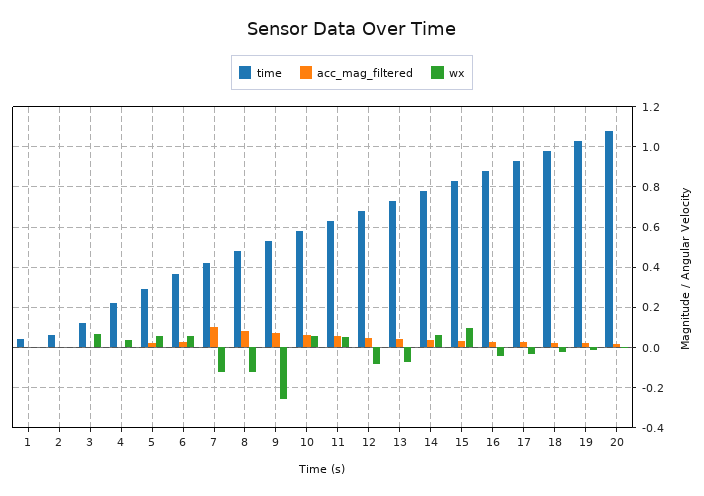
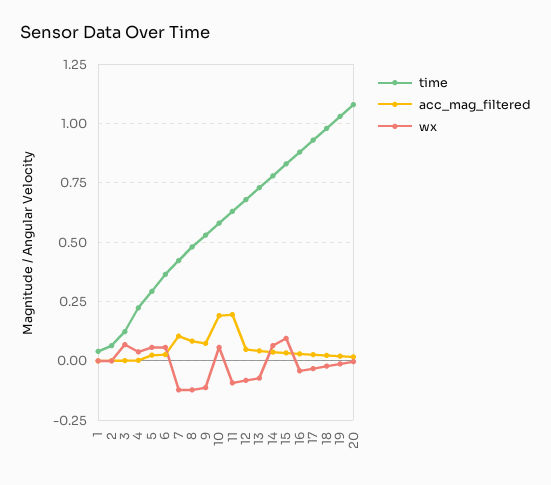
wx, 9: -0.25 -> -0.1
acc_mag_filtered, 10: 0.05 -> 0.2
acc_mag_filtered, 11: 0.05 -> 0.2
wx, 11: 0.05 -> -0.1

